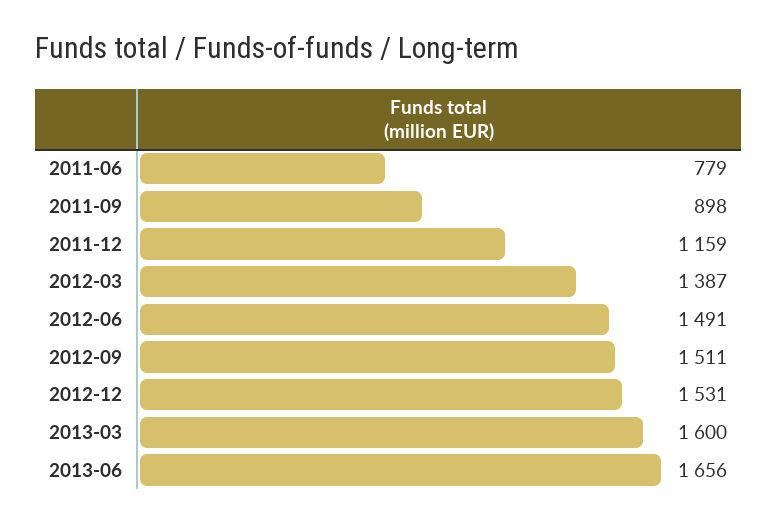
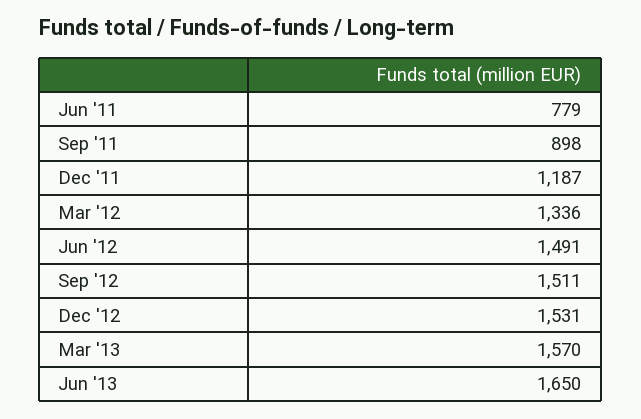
2011-12: 1159 -> 1187
2012-03: 1387 -> 1336
2013-03: 1600 -> 1570
2013-06: 1656 -> 1650

